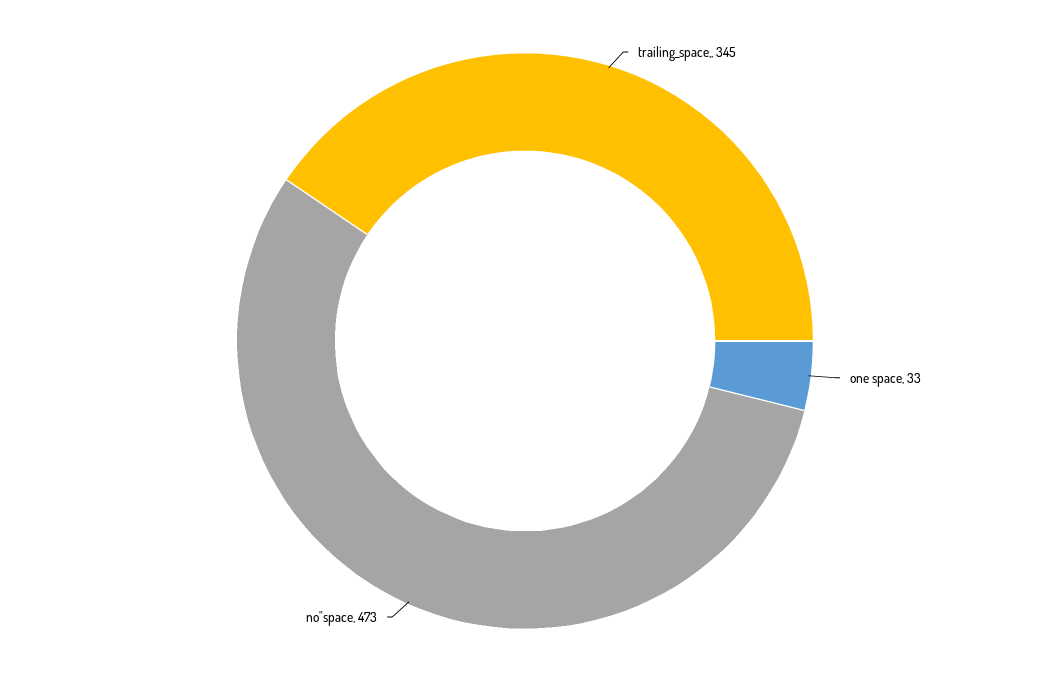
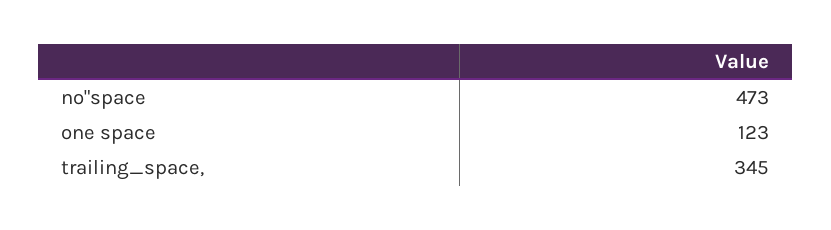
one space: 33 -> 123

